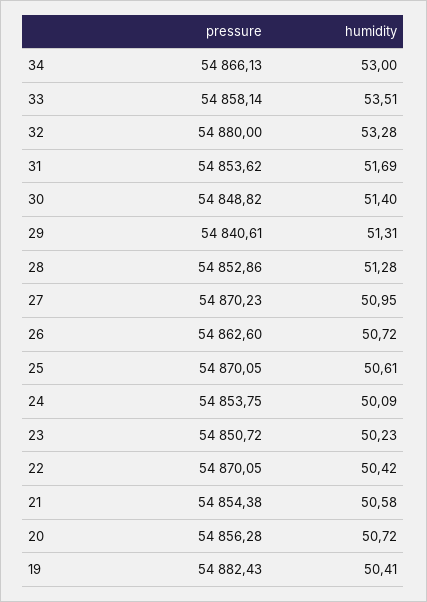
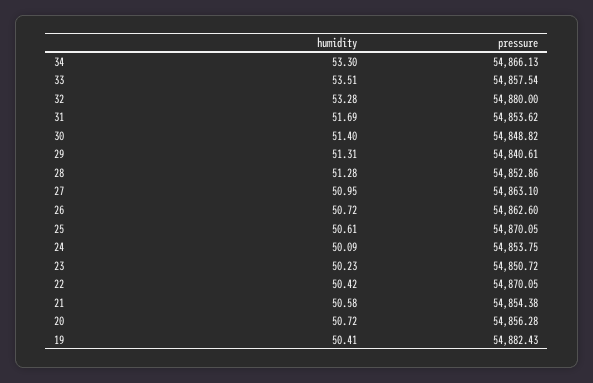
humidity, 34: 53 -> 53.3
pressure, 33: 54858.14 -> 54857.54
pressure, 27: 54870.23 -> 54863.1

